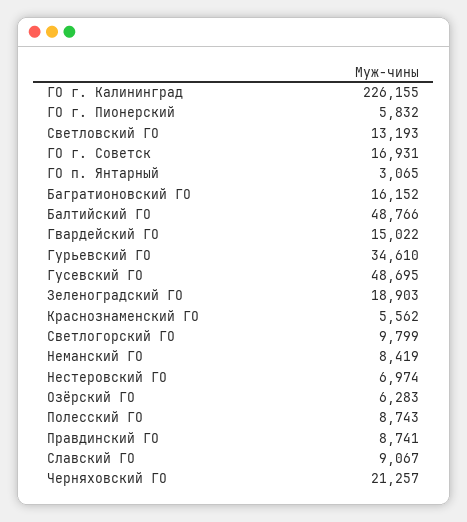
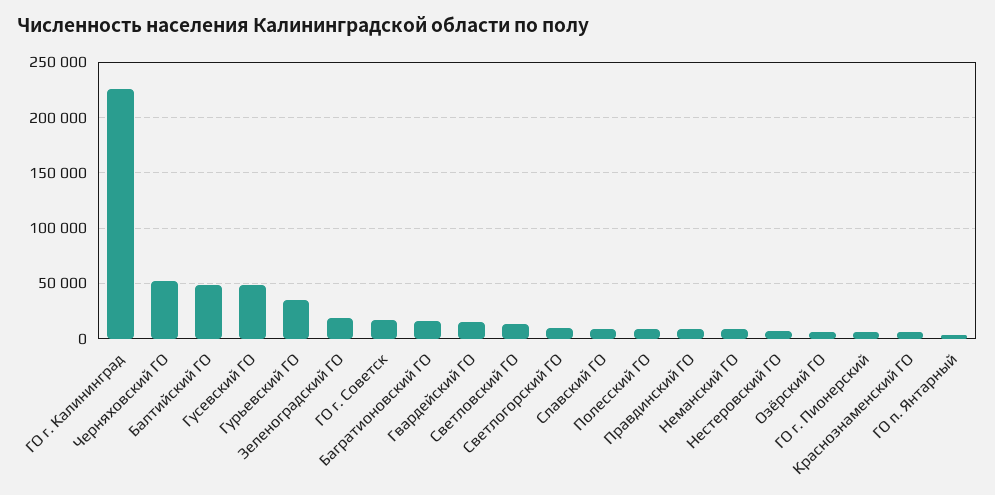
Черняховский ГО: 21257 -> 50000

